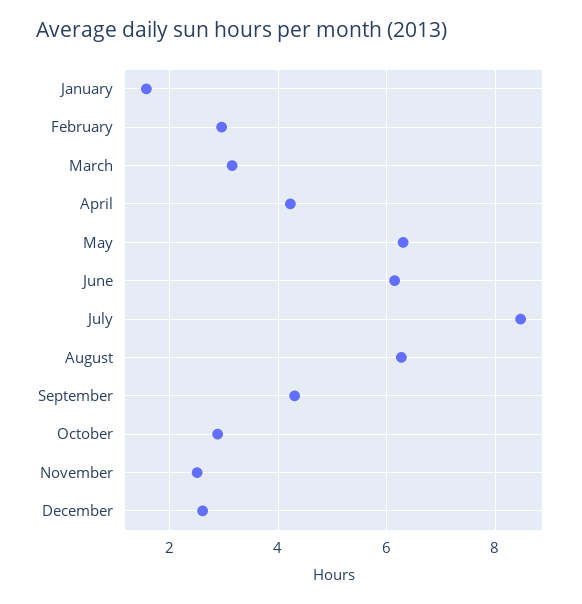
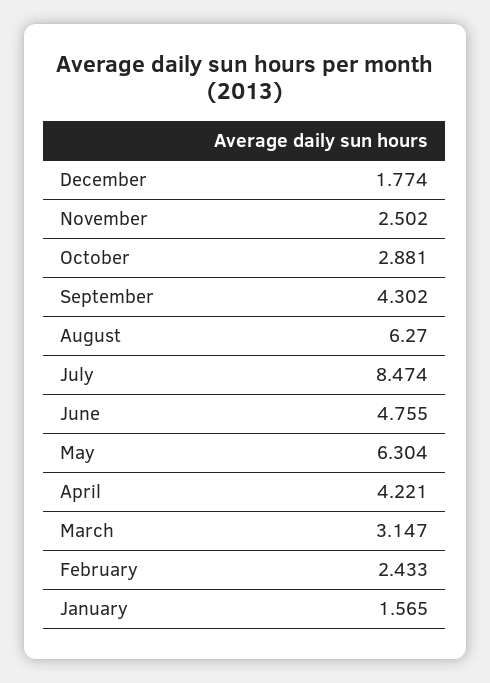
February: 3 -> 2.433
June: 6.2 -> 4.755
December: 2.6 -> 1.774

